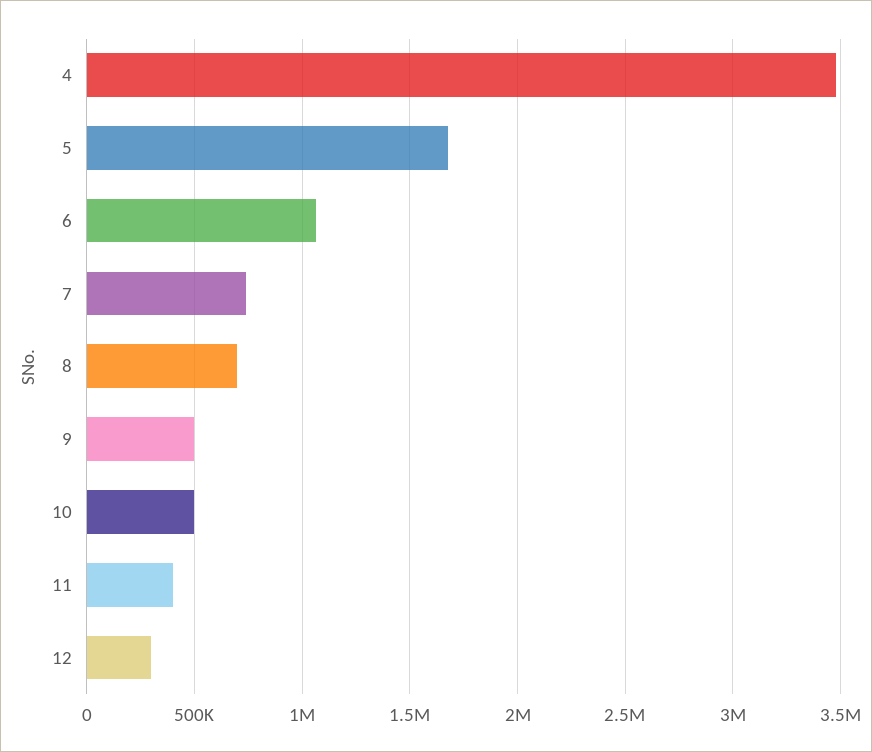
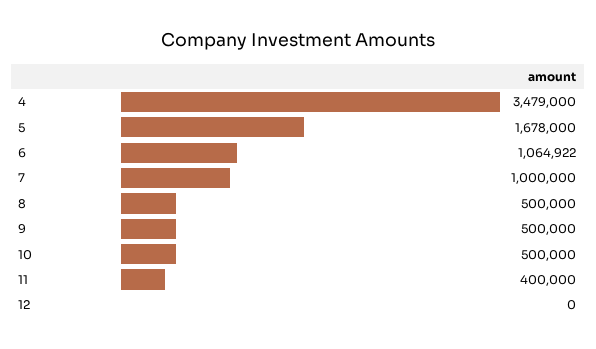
7: 750000 -> 1000000
8: 700000 -> 500000
12: 300000 -> 0

